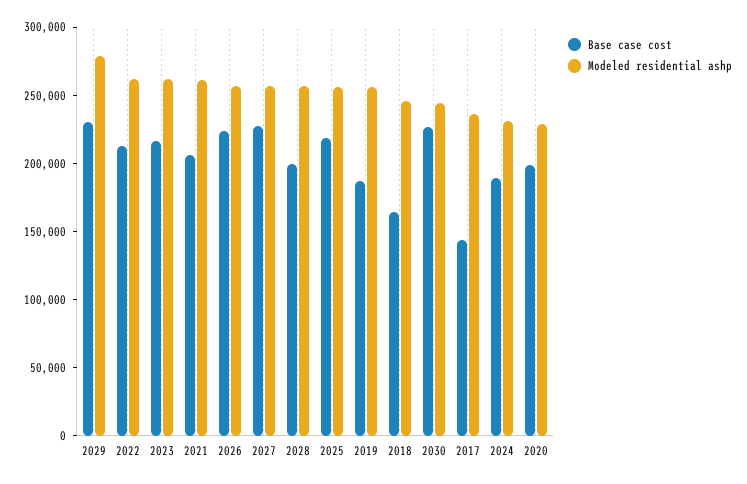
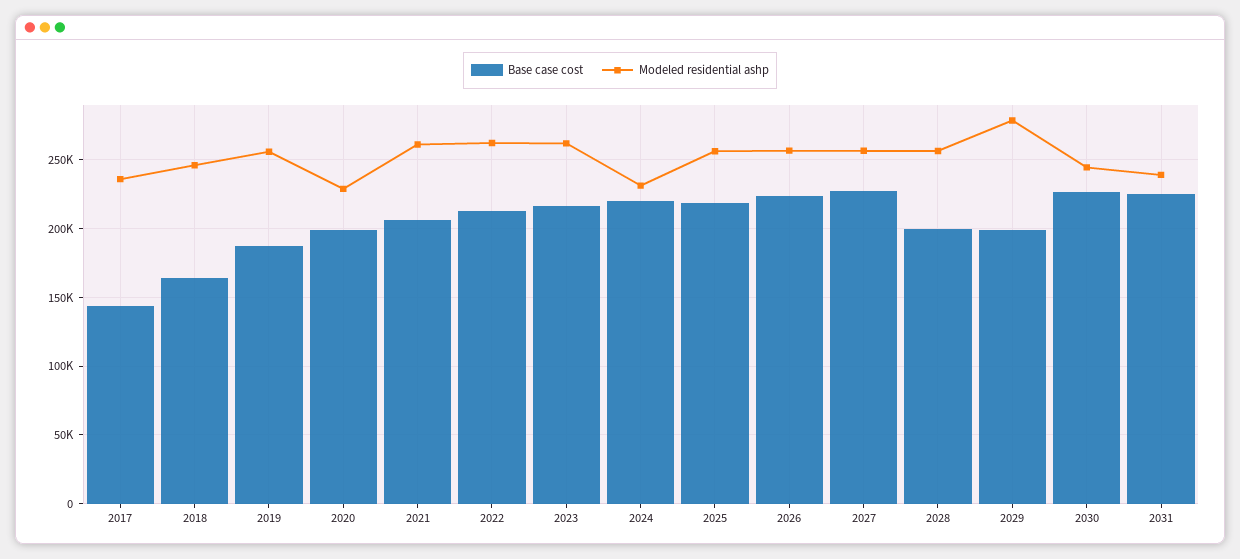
Base case cost, 2029: 230000 -> 200000
Base case cost, 2024: 190000 -> 220000
Base case cost, 2031: none -> 225000
Modeled residential ashp, 2031: none -> 240000

